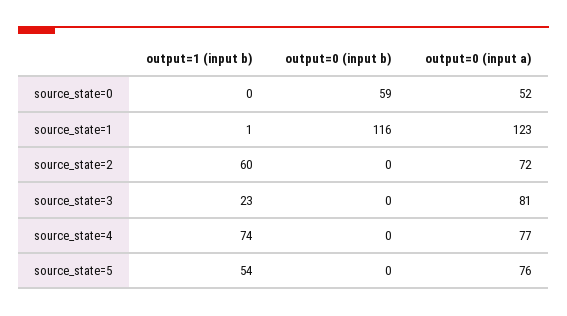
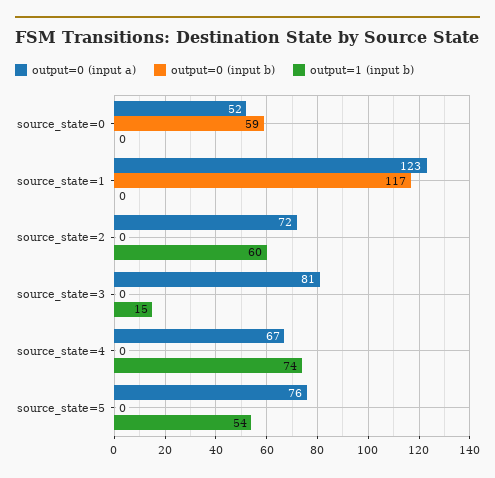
output=1 (input b), source_state=1: 1 -> 0
output=0 (input b), source_state=1: 116 -> 117
output=1 (input b), source_state=3: 23 -> 15
output=0 (input a), source_state=4: 77 -> 67

